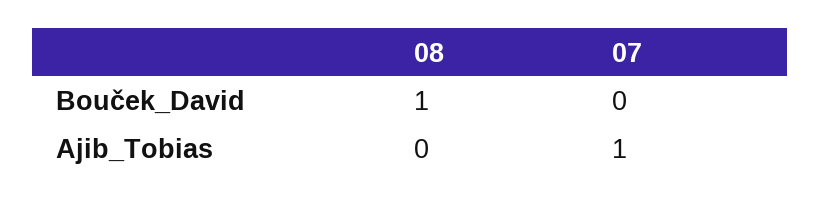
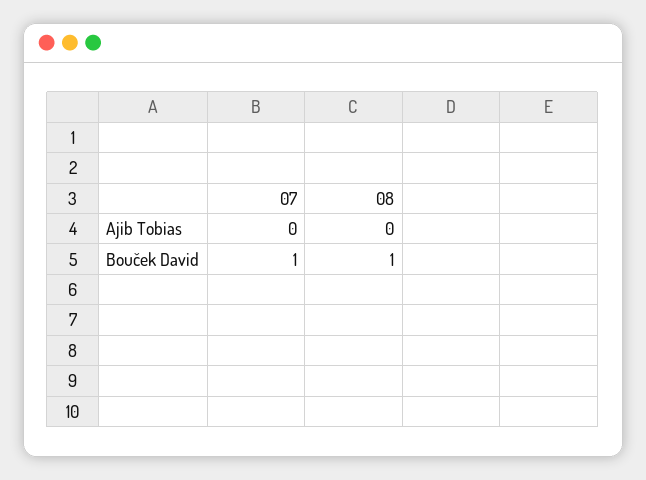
07, Bouček_David: 0 -> 1
07, Ajib_Tobias: 1 -> 0

